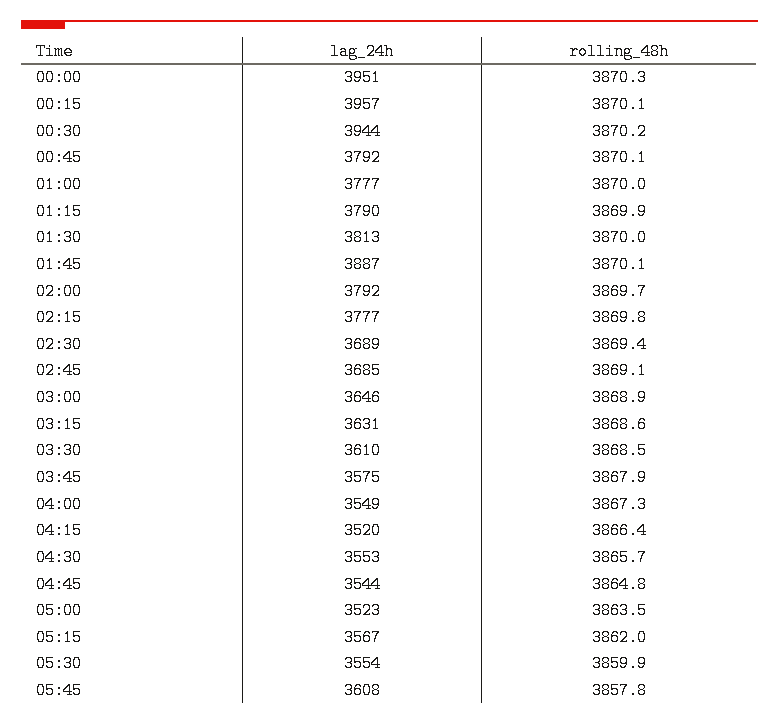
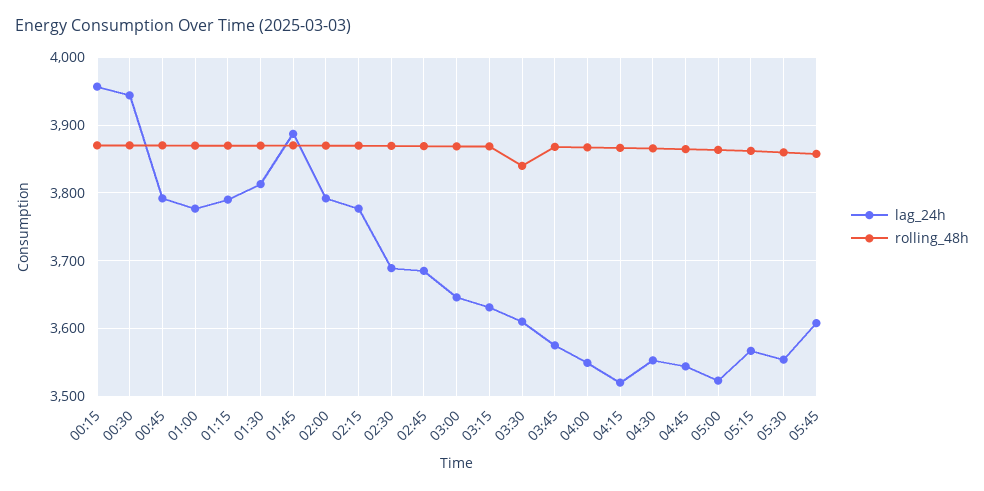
lag_24h, 00:00: 3951 -> none
rolling_48h, 00:00: 3870.3 -> none
rolling_48h, 03:30: 3868.5 -> 3840

